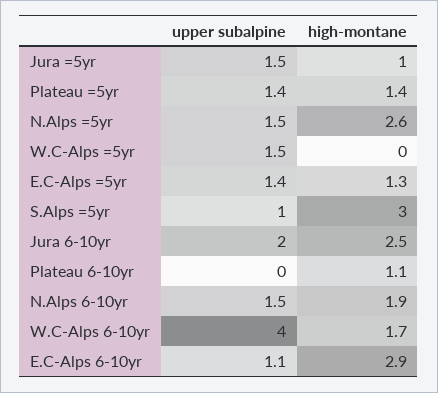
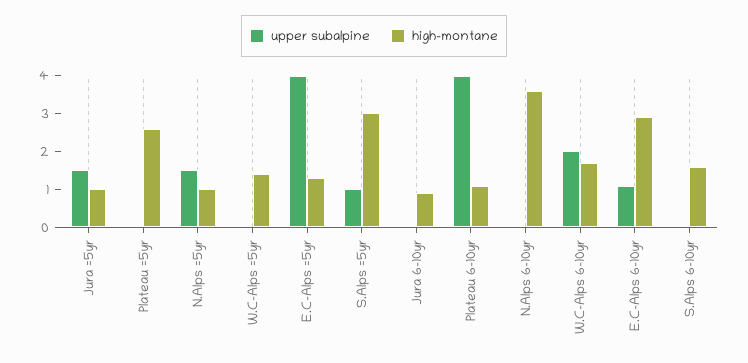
upper subalpine, Plateau =5yr: 1.4 -> 0
high-montane, Plateau =5yr: 1.4 -> 2.5
high-montane, N.Alps =5yr: 2.6 -> 1
upper subalpine, W.C-Alps =5yr: 1.5 -> 0
high-montane, W.C-Alps =5yr: 0 -> 1.5
upper subalpine, E.C-Alps =5yr: 1.4 -> 4
upper subalpine, Jura 6-10yr: 2 -> 0
high-montane, Jura 6-10yr: 2.5 -> 1
upper subalpine, Plateau 6-10yr: 0 -> 4
upper subalpine, N.Alps 6-10yr: 1.5 -> 0
high-montane, N.Alps 6-10yr: 1.9 -> 3.5
upper subalpine, W.C-Alps 6-10yr: 4 -> 2
upper subalpine, S.Alps 6-10yr: none -> 0
high-montane, S.Alps 6-10yr: none -> 1.5

